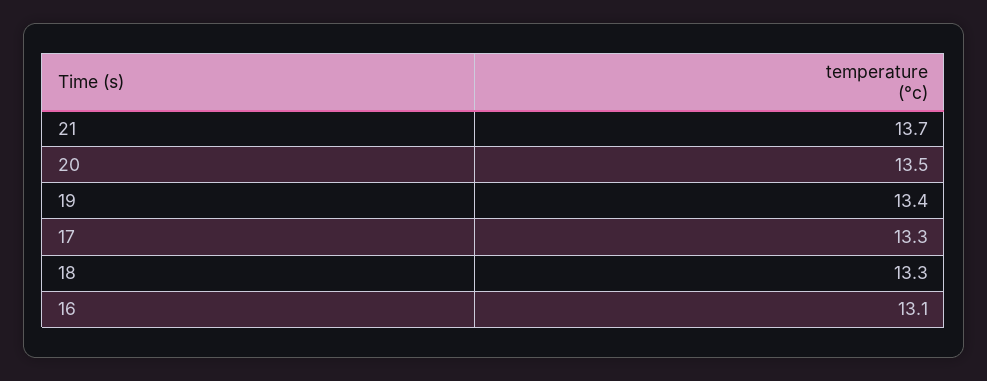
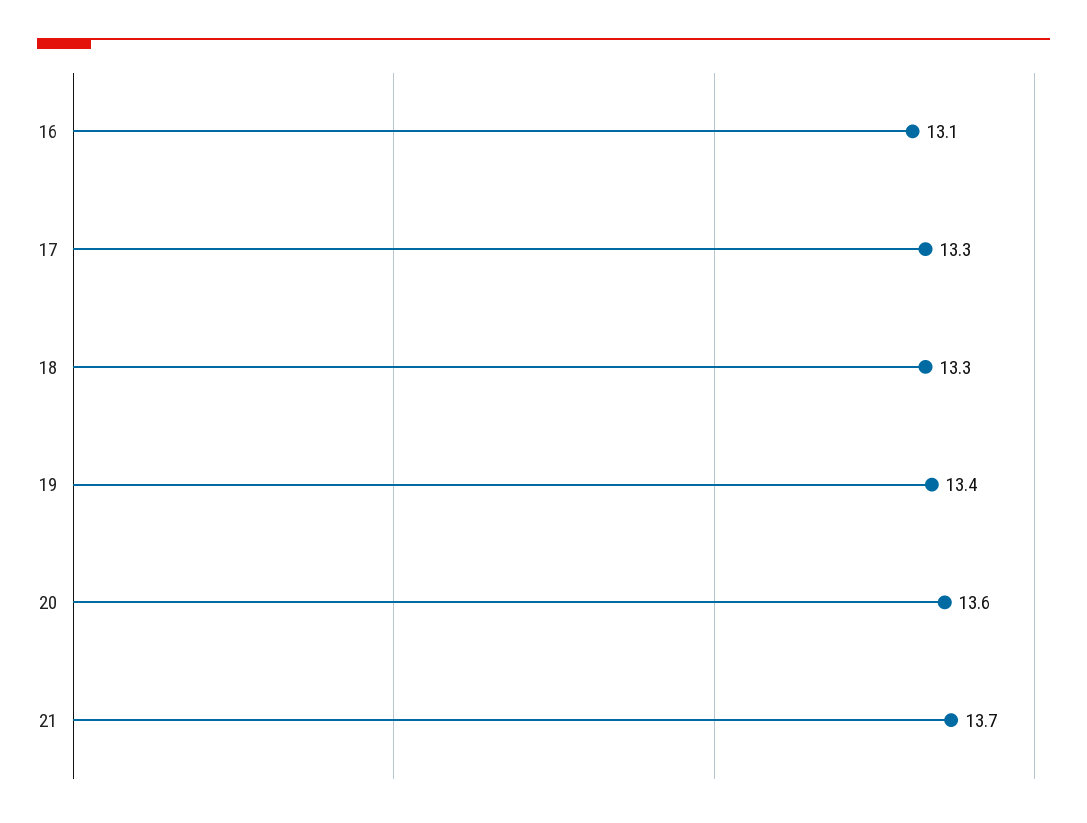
20: 13.5 -> 13.6

